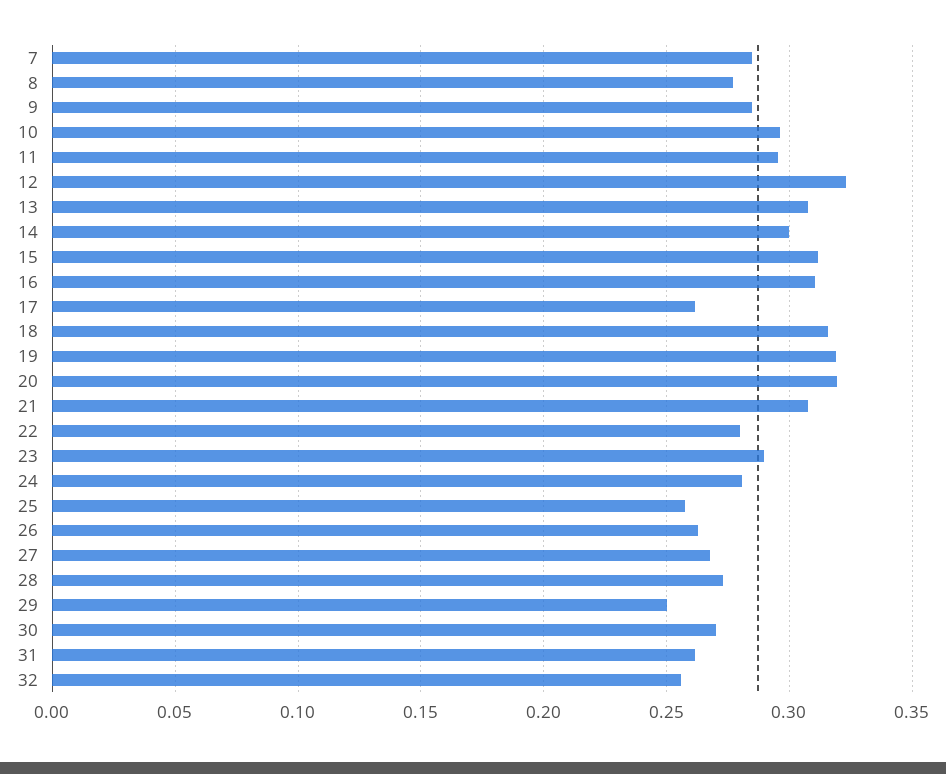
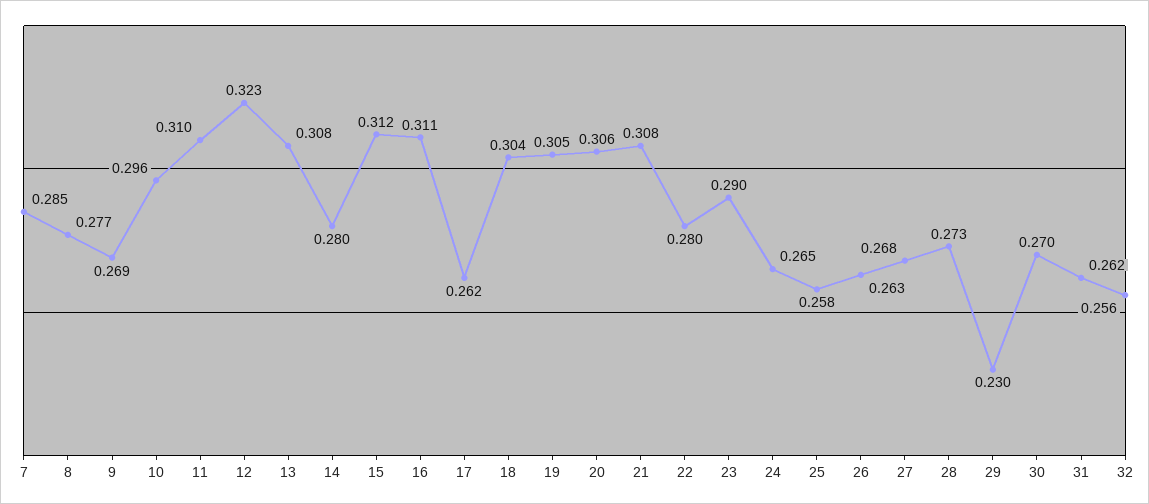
9: 0.285 -> 0.269
11: 0.295 -> 0.31
14: 0.3 -> 0.28
18: 0.315 -> 0.304
19: 0.32 -> 0.305
20: 0.32 -> 0.306
24: 0.28 -> 0.265
29: 0.25 -> 0.23

